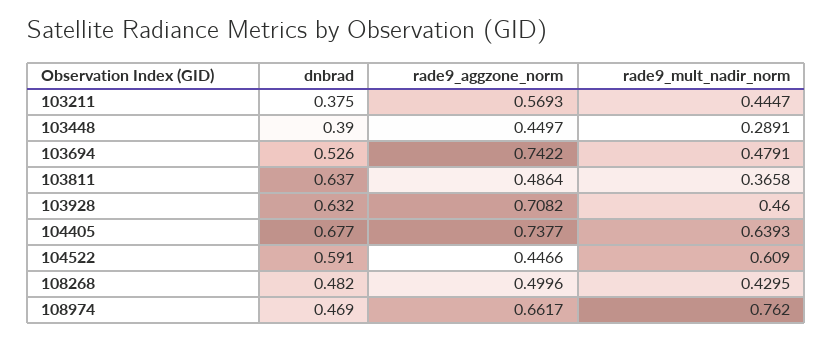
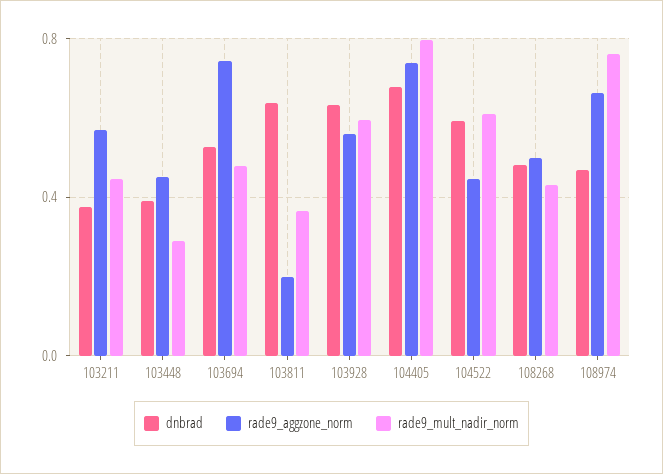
rade9_aggzone_norm, 103811: 0.4864 -> 0.2
rade9_aggzone_norm, 103928: 0.7082 -> 0.55
rade9_mult_nadir_norm, 103928: 0.46 -> 0.6
rade9_mult_nadir_norm, 104405: 0.6393 -> 0.8

